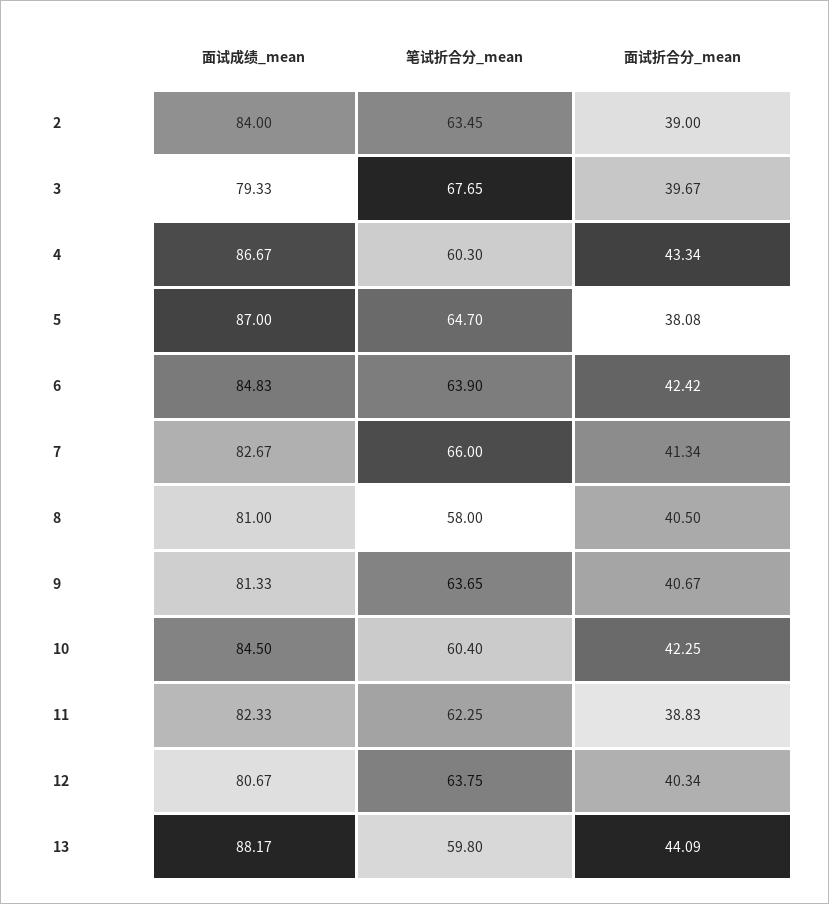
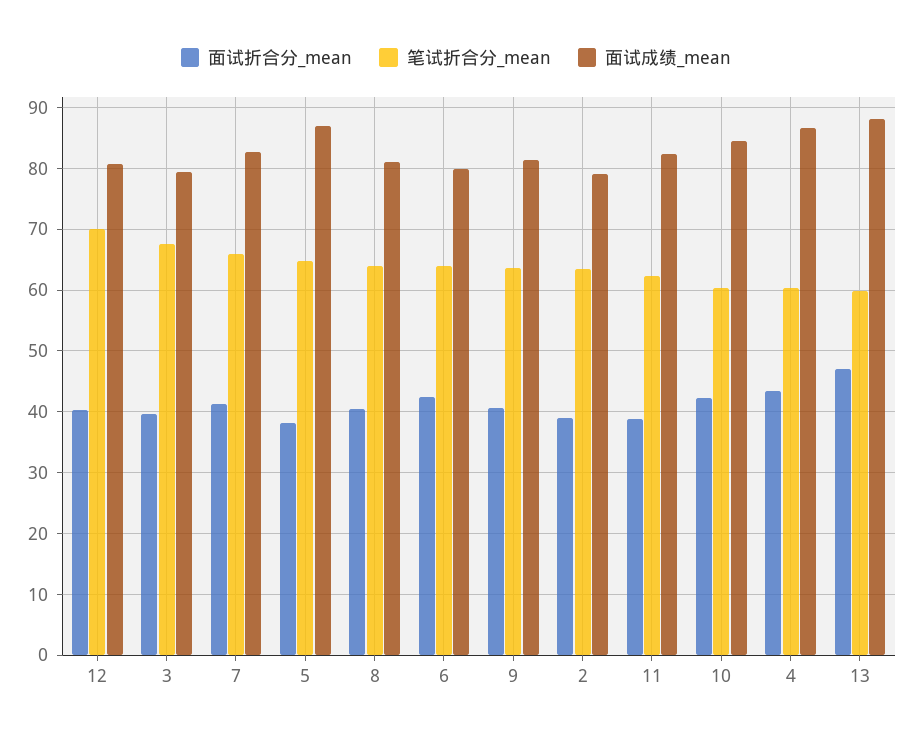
面试成绩_mean, 2: 84 -> 79
面试成绩_mean, 6: 84.83 -> 80
笔试折合分_mean, 8: 58 -> 64
笔试折合分_mean, 12: 63.75 -> 70
面试折合分_mean, 13: 44.09 -> 47

